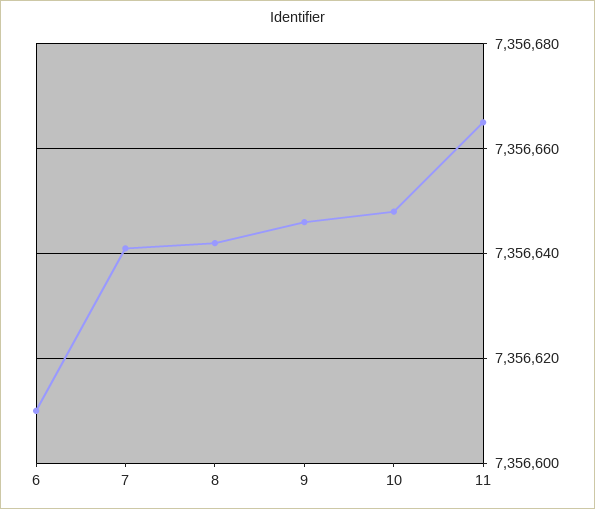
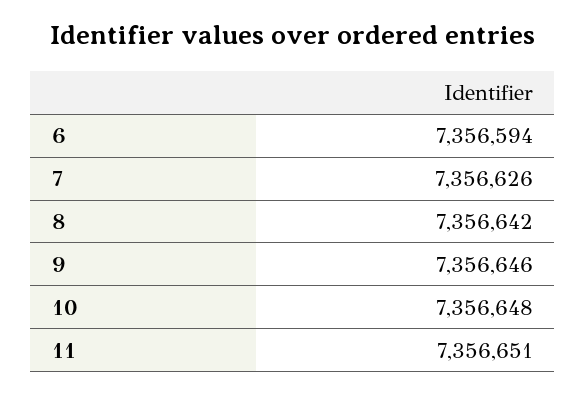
6: 7356610 -> 7356594
7: 7356640 -> 7356626
11: 7356665 -> 7356651

